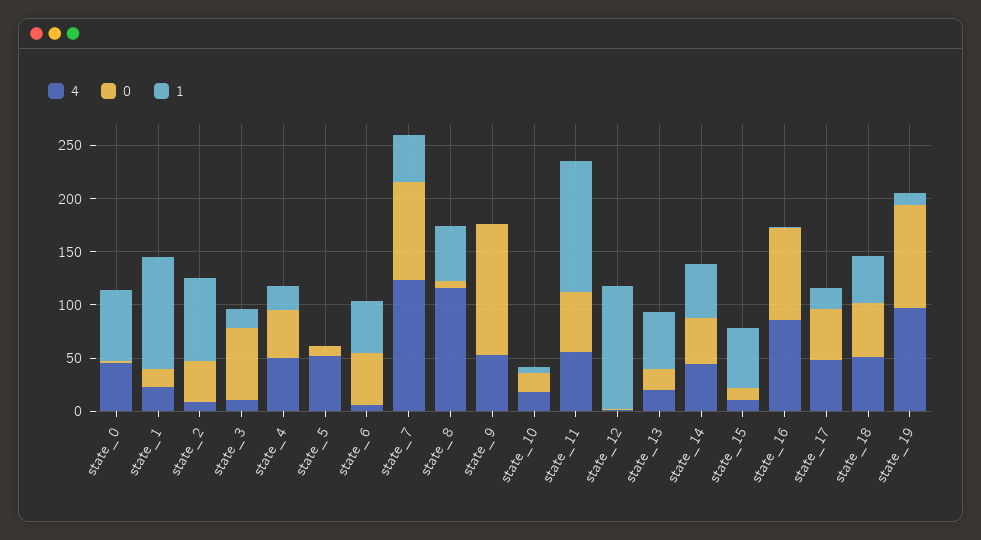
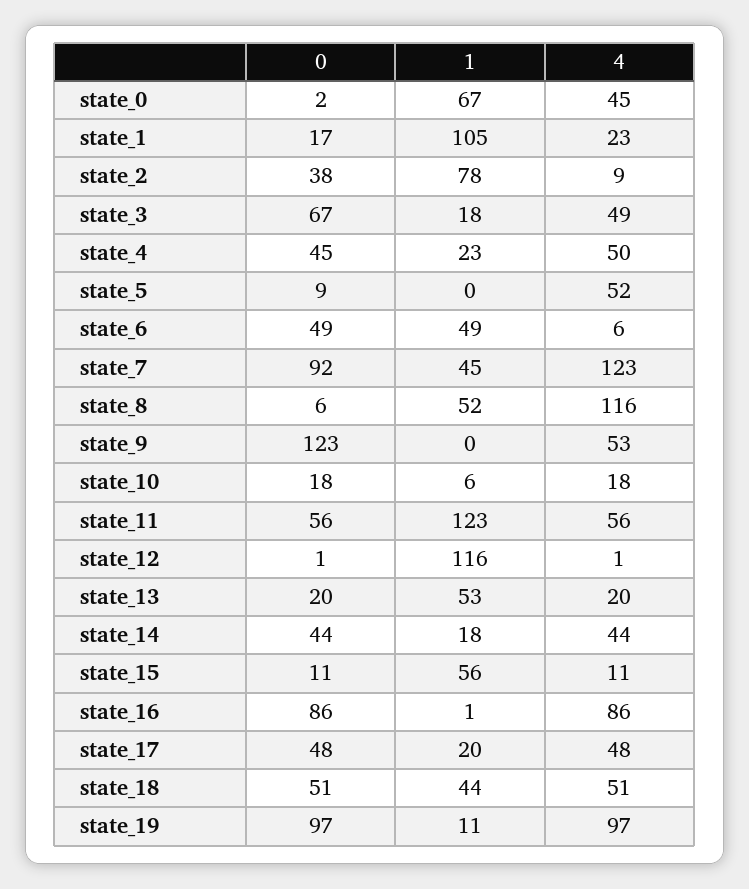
4, state_3: 10 -> 49
1, state_14: 50 -> 18

